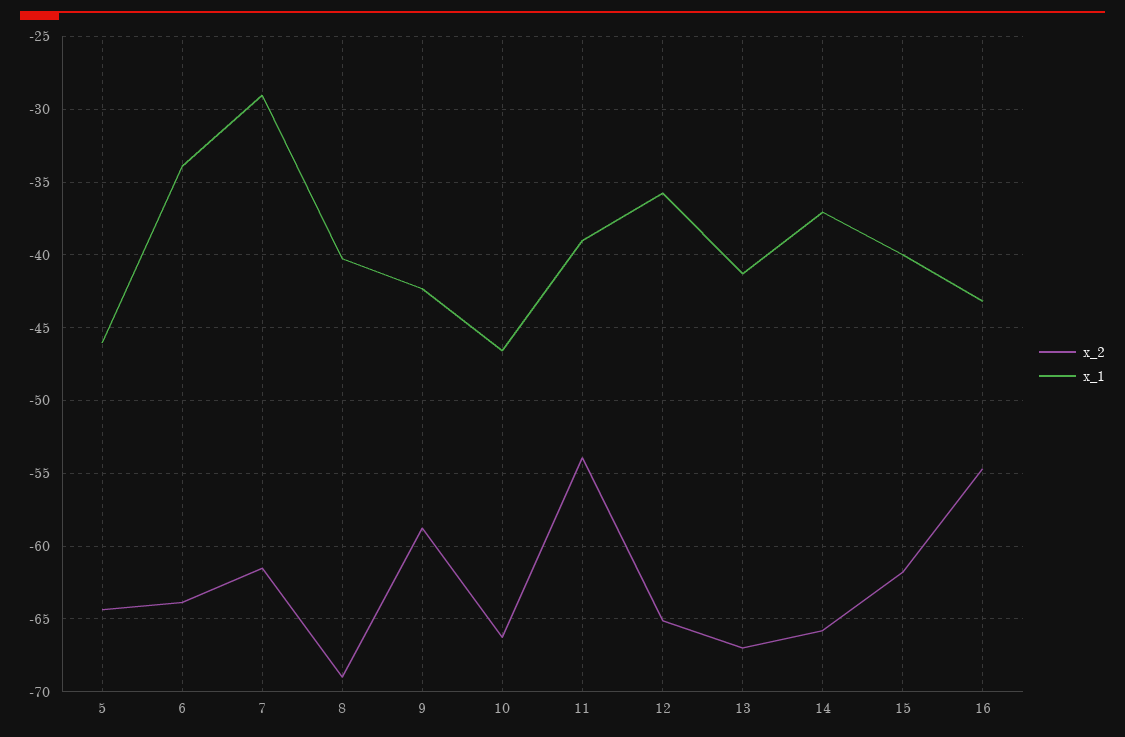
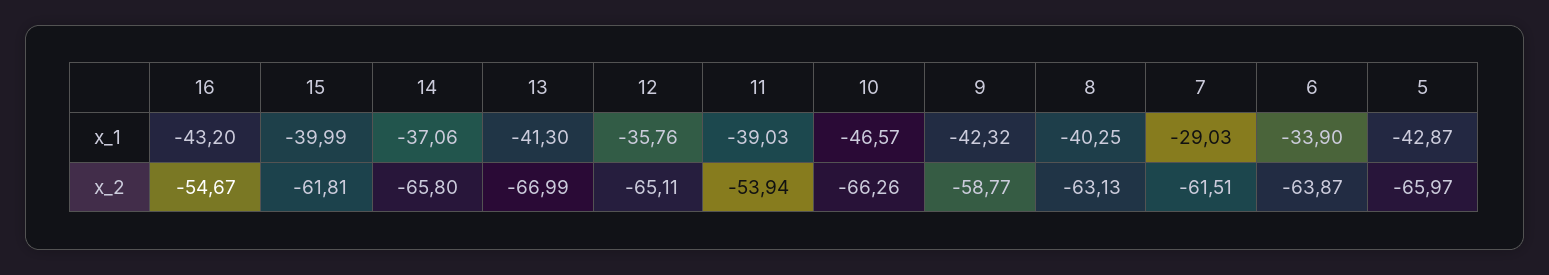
x_2, 5: -64.5 -> -65.97
x_1, 5: -46 -> -42.87
x_2, 8: -69 -> -63.13

